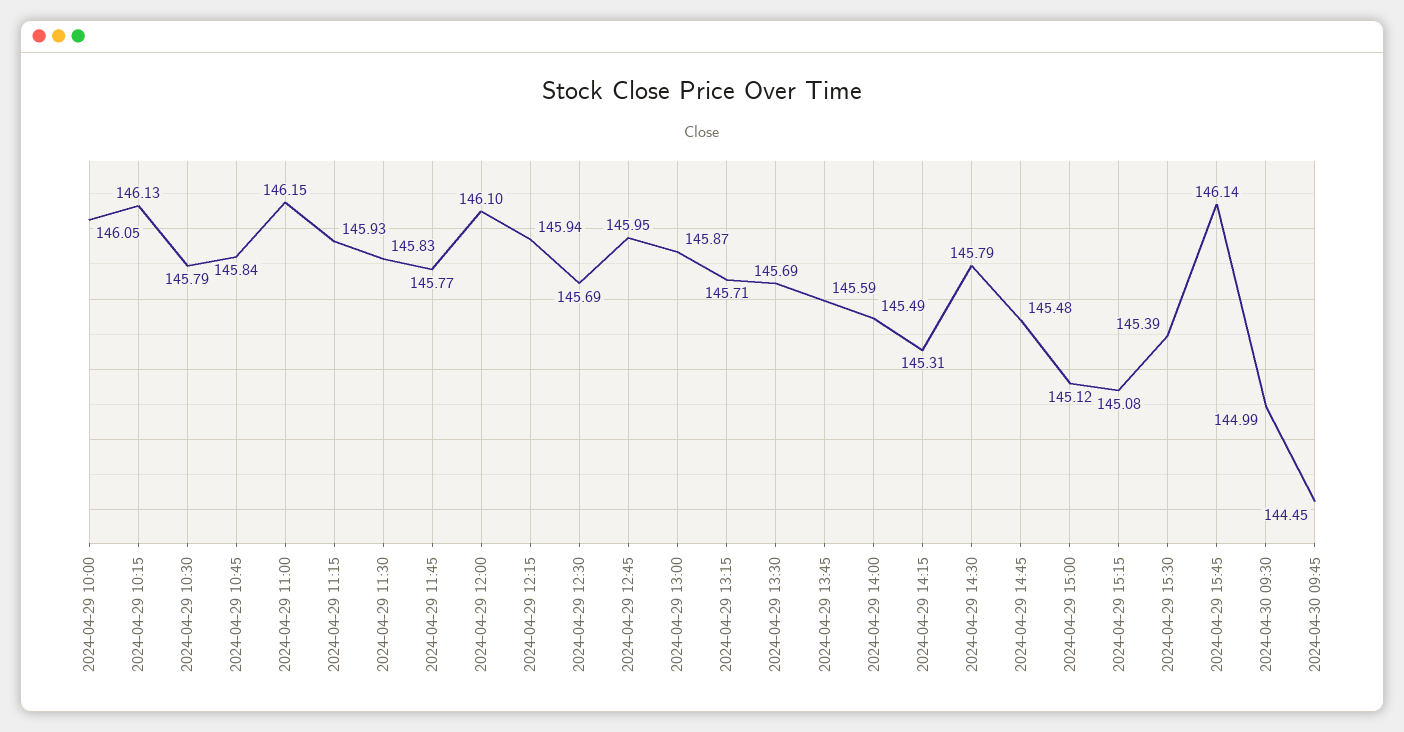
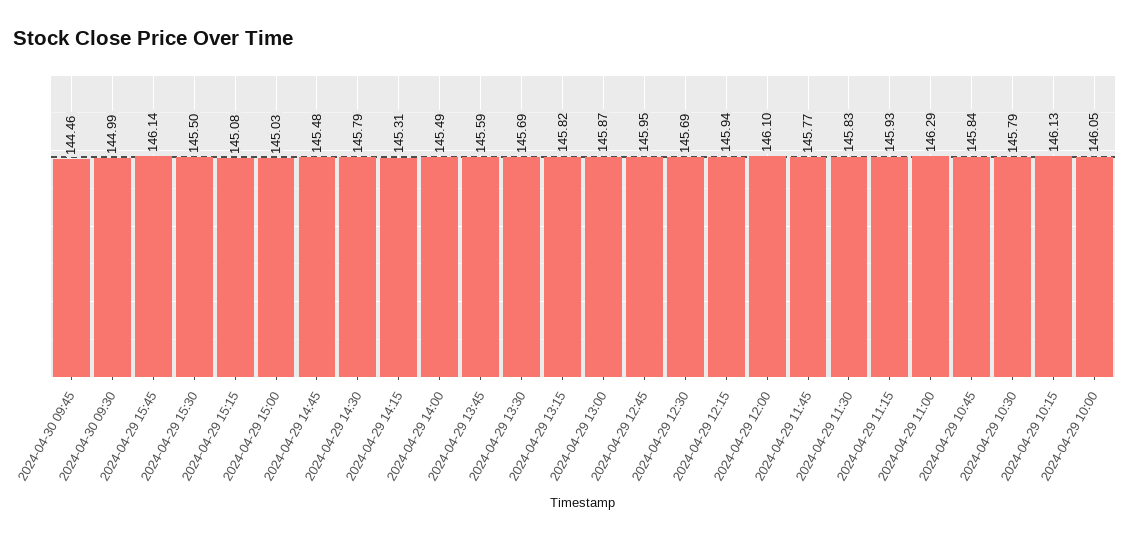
2024-04-29 11:00: 146.15 -> 146.29
2024-04-29 13:15: 145.71 -> 145.82
2024-04-29 15:00: 145.12 -> 145.03
2024-04-29 15:30: 145.39 -> 145.5
2024-04-30 09:45: 144.45 -> 144.46

